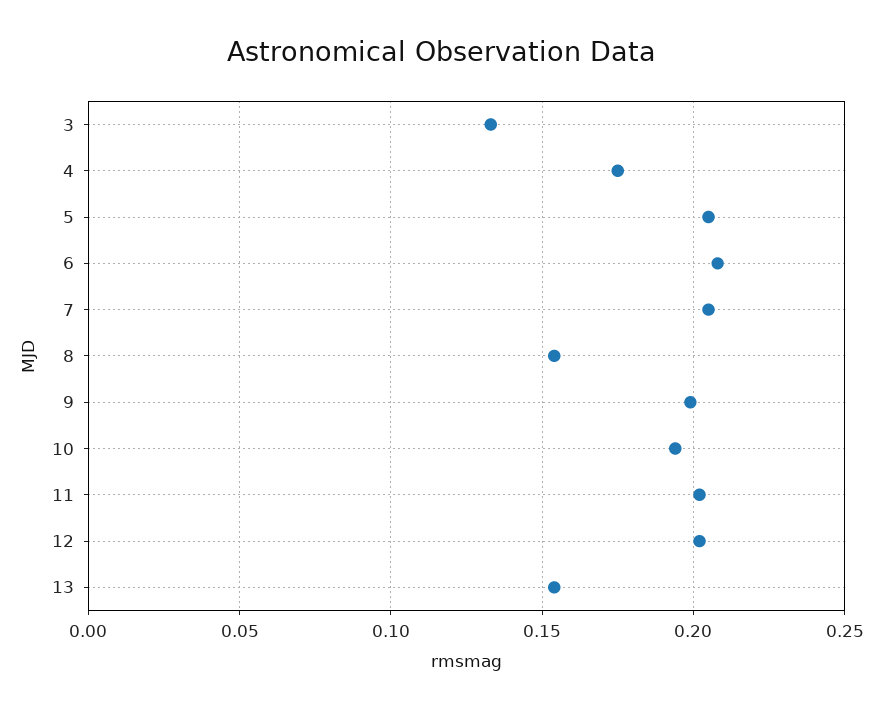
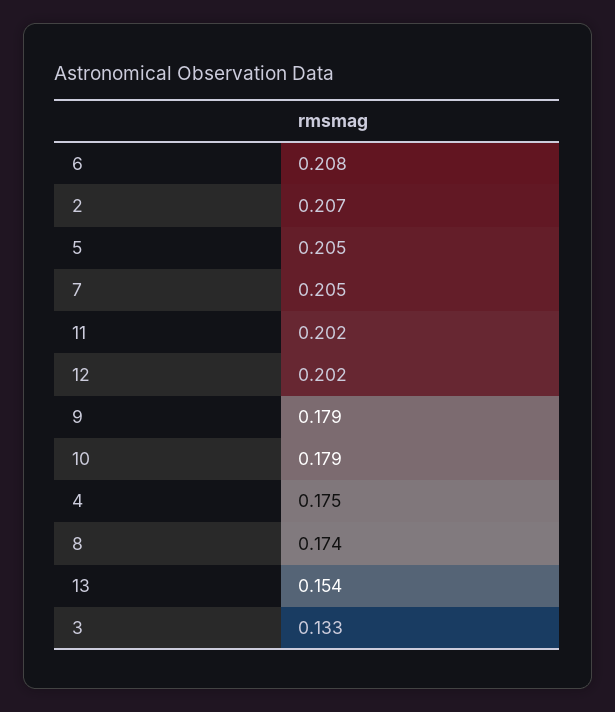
8: 0.155 -> 0.174
9: 0.2 -> 0.179
10: 0.195 -> 0.179
2: none -> 0.207

